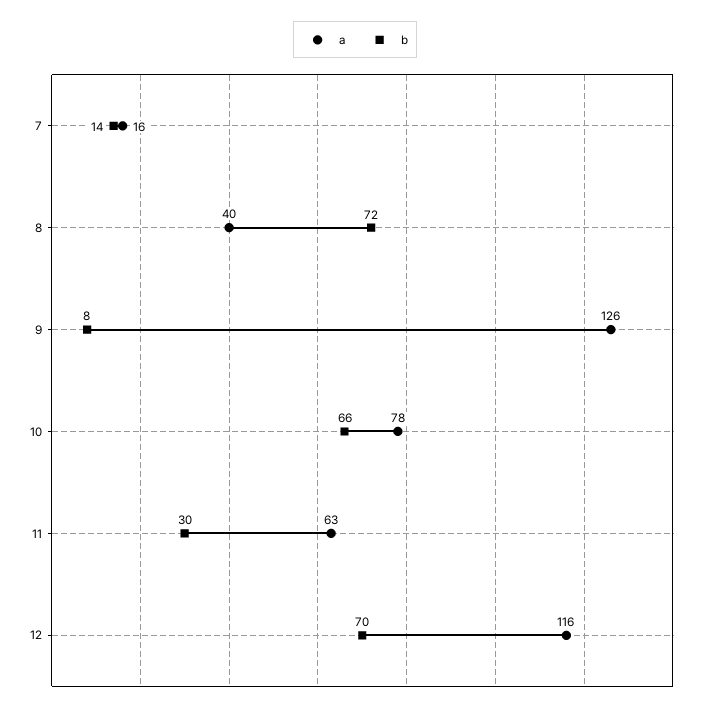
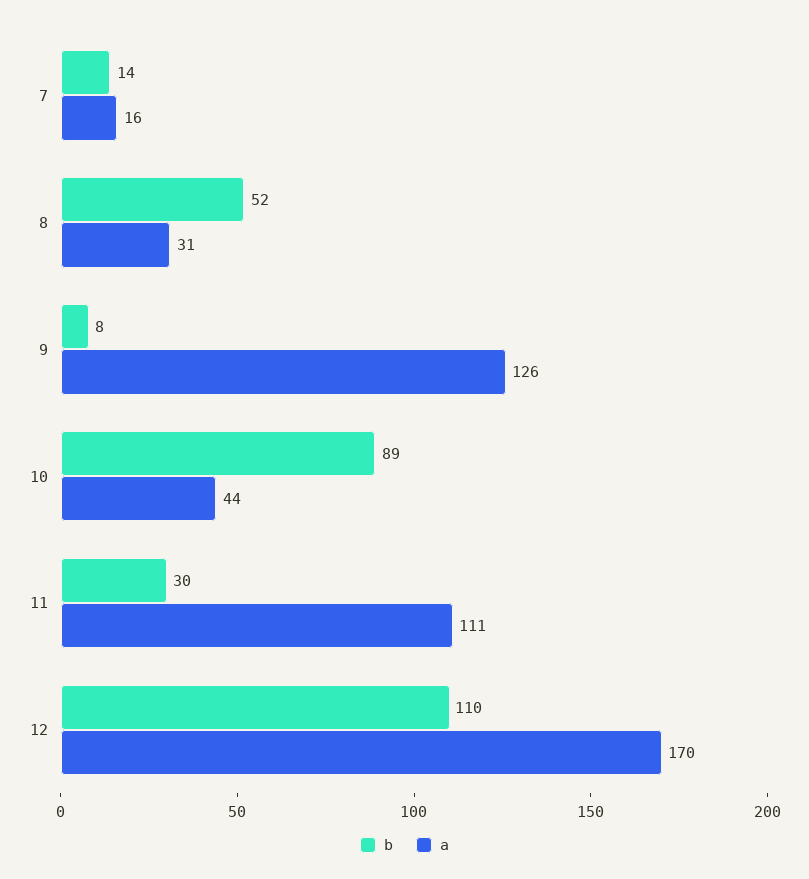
a, 8: 40 -> 31
b, 8: 72 -> 52
a, 10: 78 -> 44
b, 10: 66 -> 89
a, 11: 63 -> 111
a, 12: 116 -> 170
b, 12: 70 -> 110

